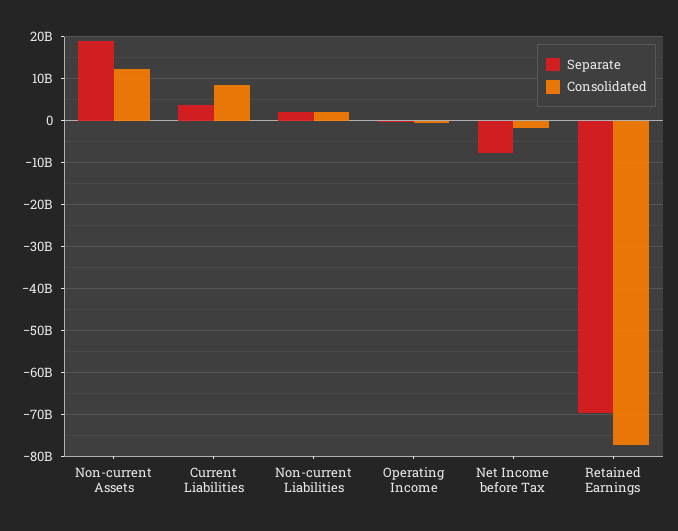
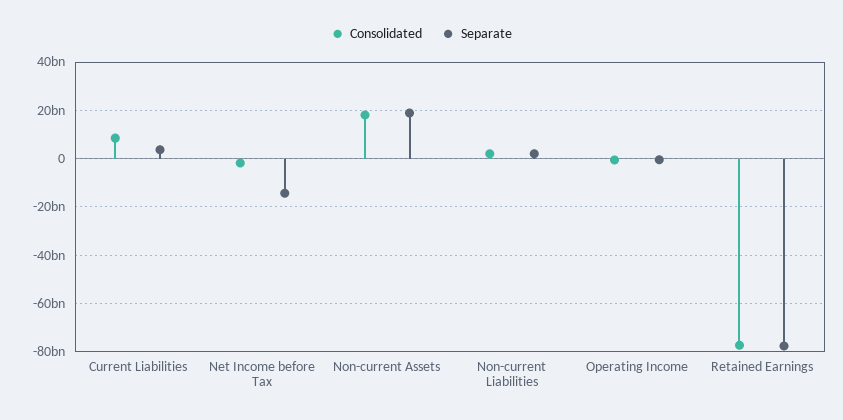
Consolidated, Non-current Assets: 12000000000 -> 17500000000
Separate, Net Income before Tax: -8000000000 -> -15000000000
Separate, Retained Earnings: -70000000000 -> -77500000000

